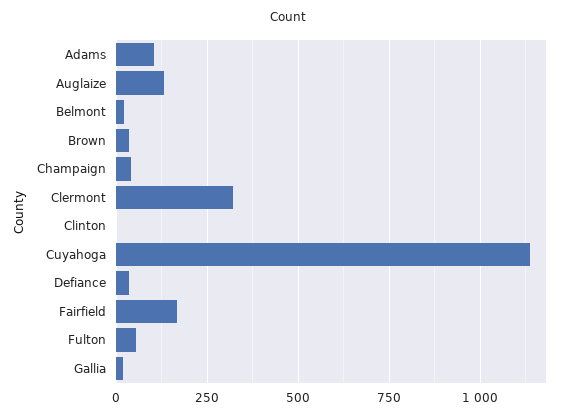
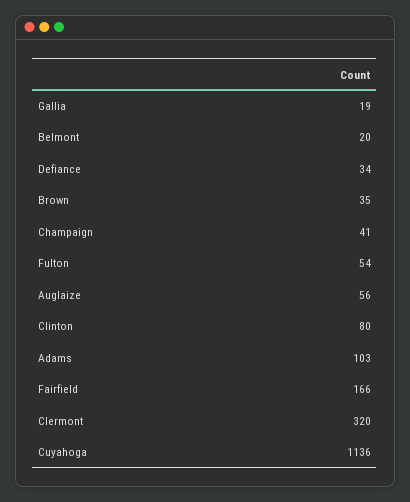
Auglaize: 125 -> 56
Clinton: 0 -> 80

